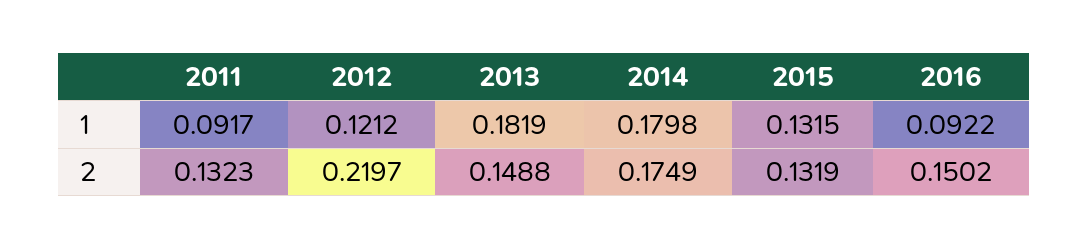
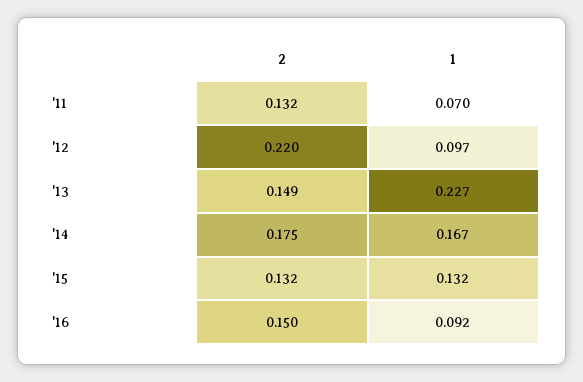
2011, 1: 0.0917 -> 0.07
2012, 1: 0.1212 -> 0.097
2013, 1: 0.1819 -> 0.227
2014, 1: 0.1798 -> 0.167

